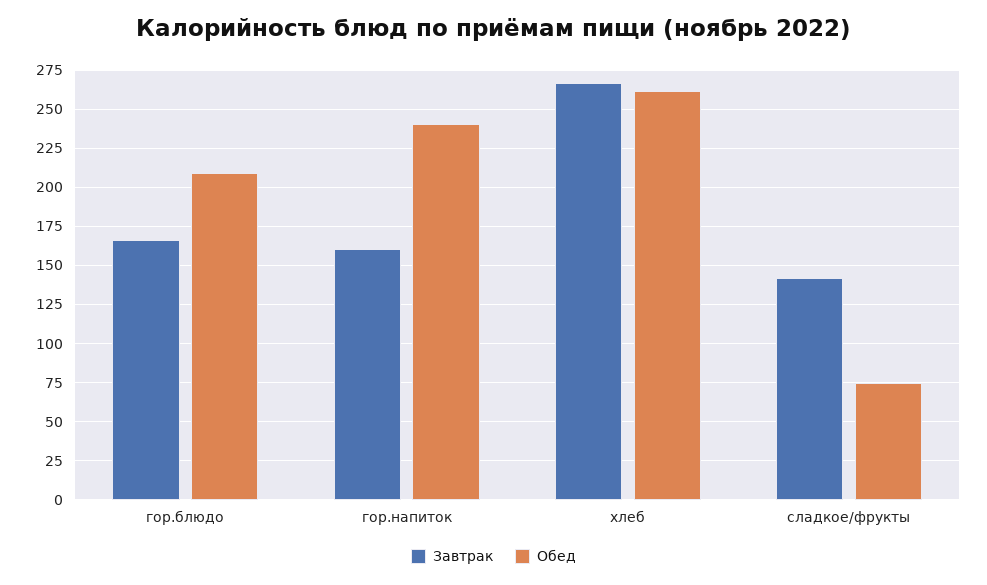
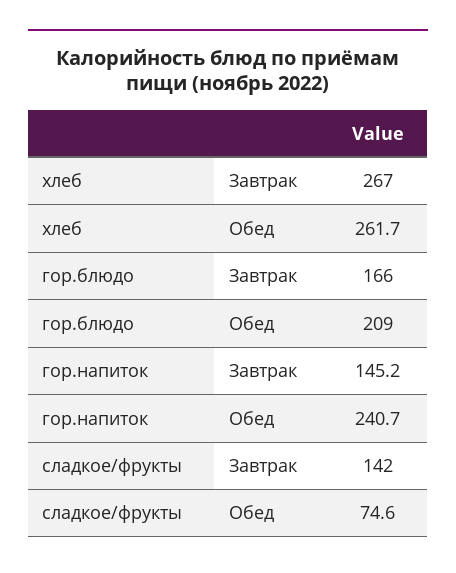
Завтрак, гор.напиток: 160 -> 145.2

